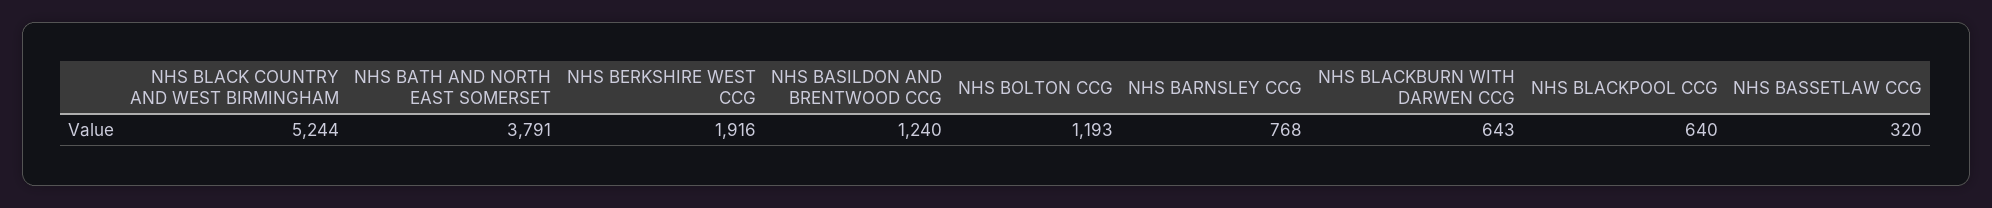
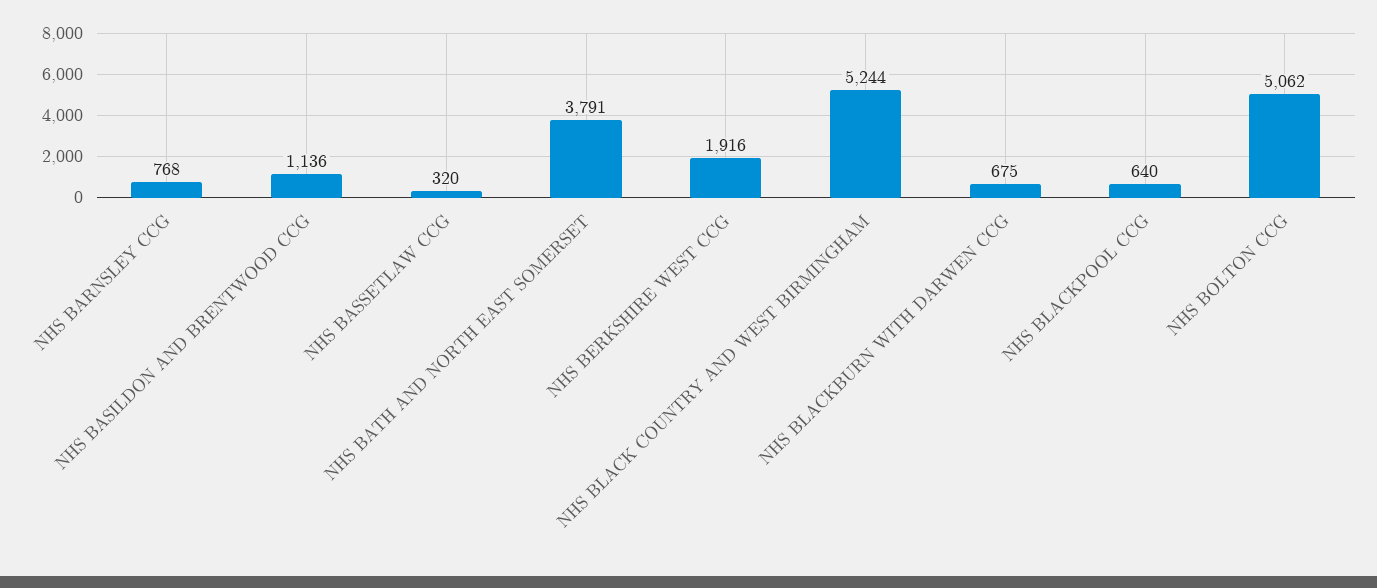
NHS BASILDON AND BRENTWOOD CCG: 1240 -> 1136
NHS BOLTON CCG: 1193 -> 5062
NHS BLACKBURN WITH DARWEN CCG: 643 -> 675

